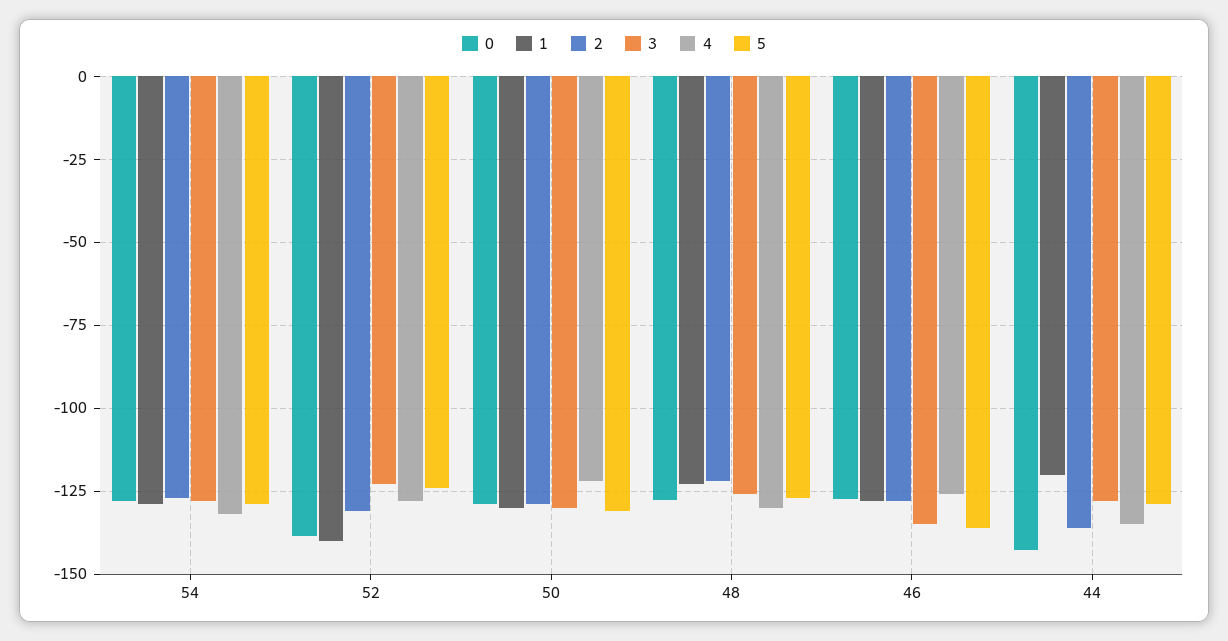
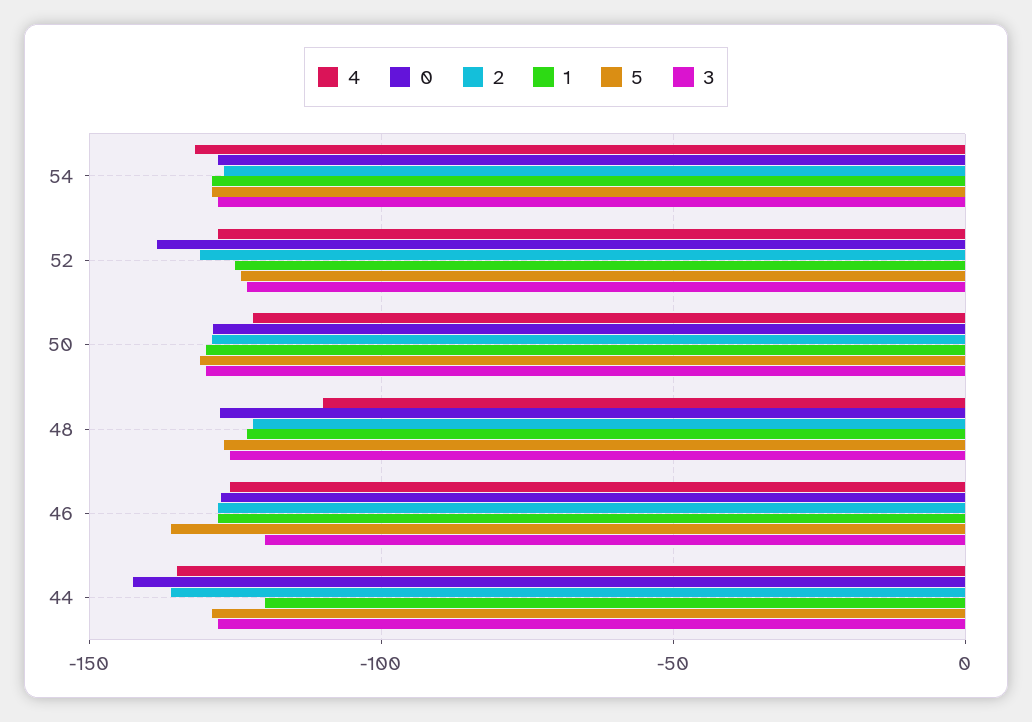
1, 52: -140 -> -125
4, 48: -130 -> -110
3, 46: -135 -> -120

